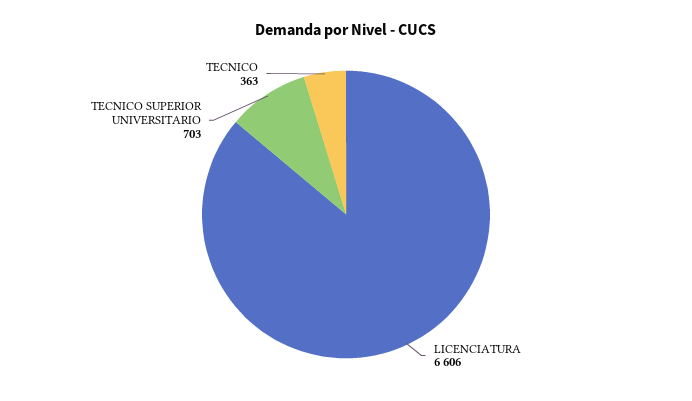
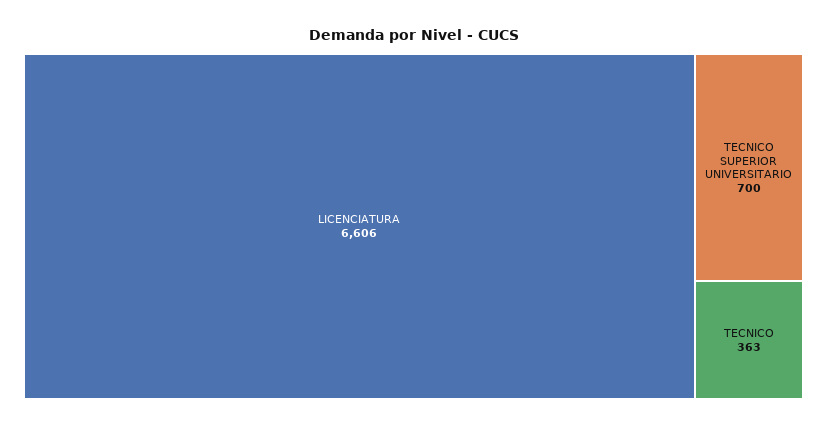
TECNICO SUPERIOR UNIVERSITARIO: 703 -> 700

